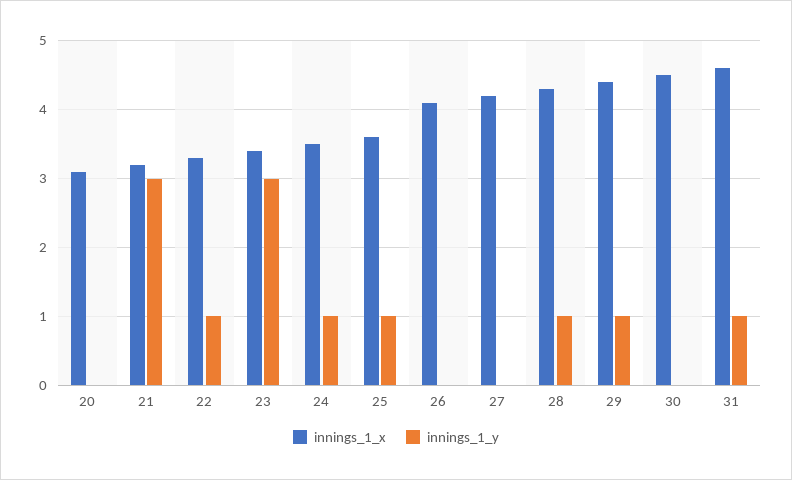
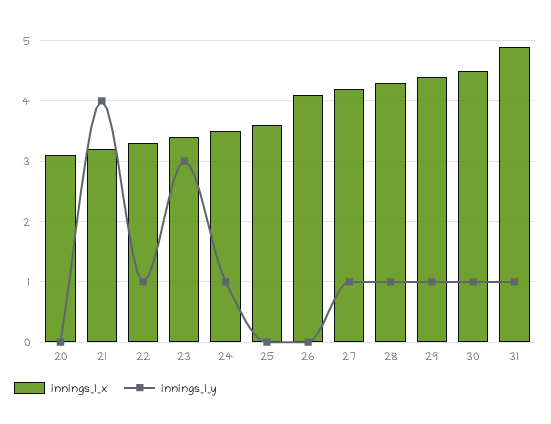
innings_1_y, 21: 3 -> 4
innings_1_y, 25: 1 -> 0
innings_1_y, 27: 0 -> 1
innings_1_y, 30: 0 -> 1
innings_1_x, 31: 4.6 -> 4.9

